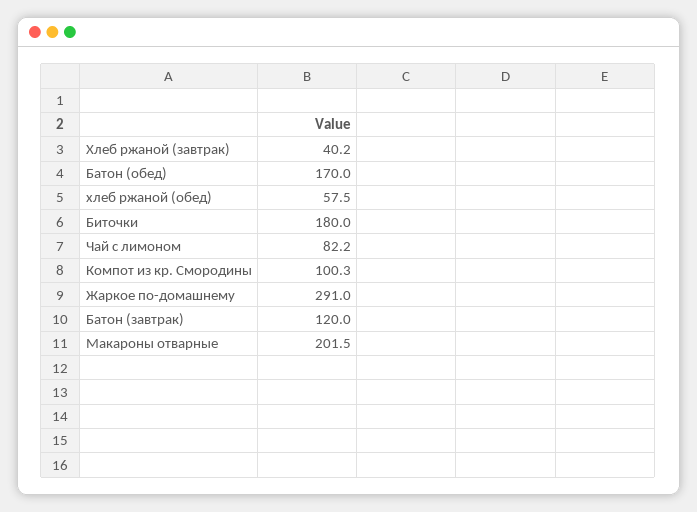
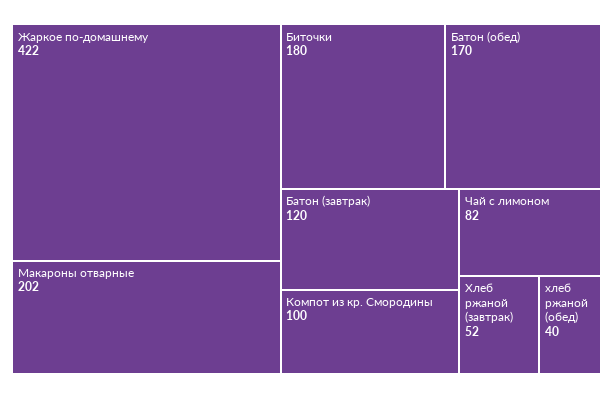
Хлеб ржаной (завтрак): 40.2 -> 52
хлеб ржаной (обед): 57.5 -> 40
Жаркое по-домашнему: 291 -> 422

